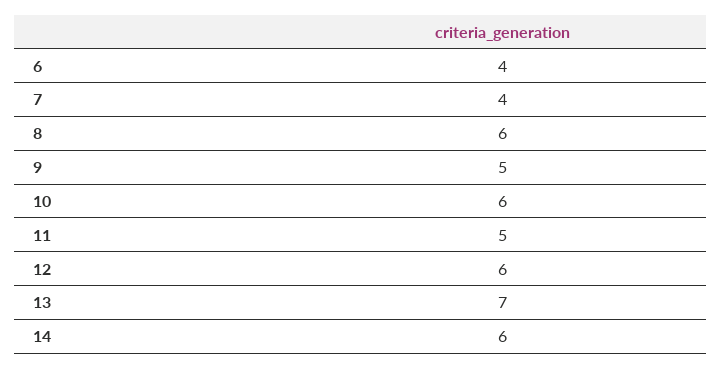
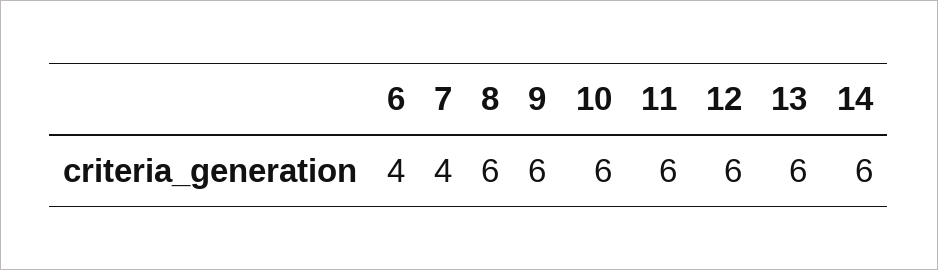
9: 5 -> 6
11: 5 -> 6
13: 7 -> 6

